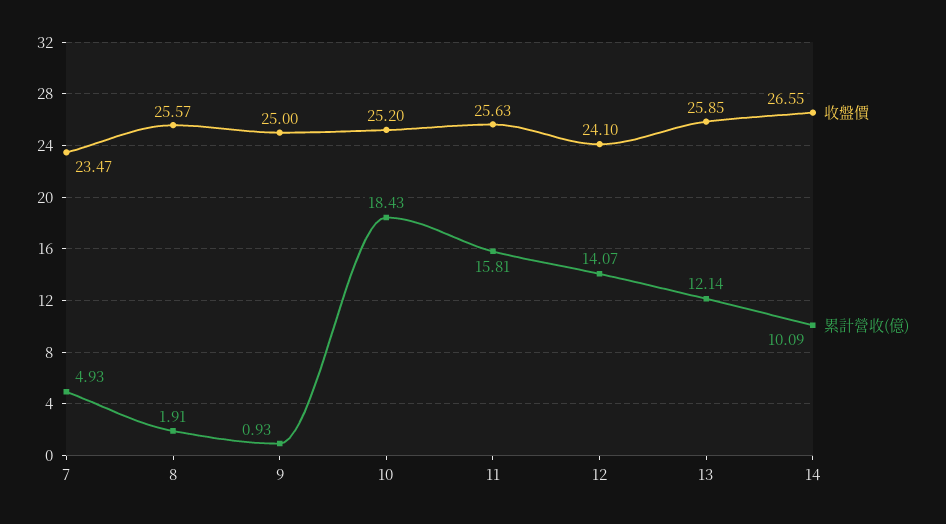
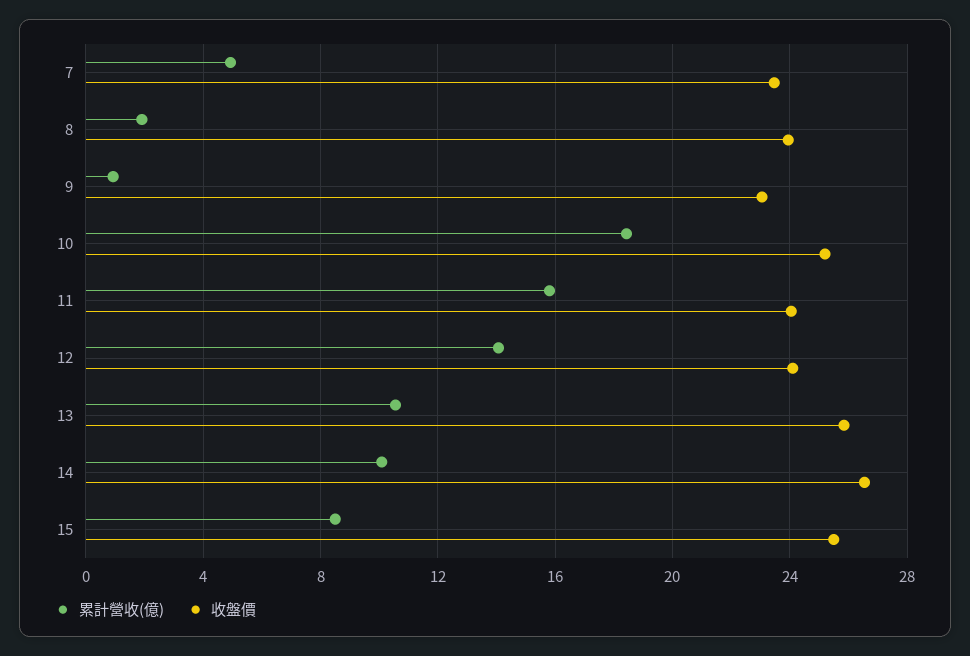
收盤價, 8: 25.57 -> 24
收盤價, 9: 25 -> 23
收盤價, 11: 25.63 -> 24
累計營收(億), 13: 12.14 -> 10.5
累計營收(億), 15: none -> 8.5
收盤價, 15: none -> 25.5

